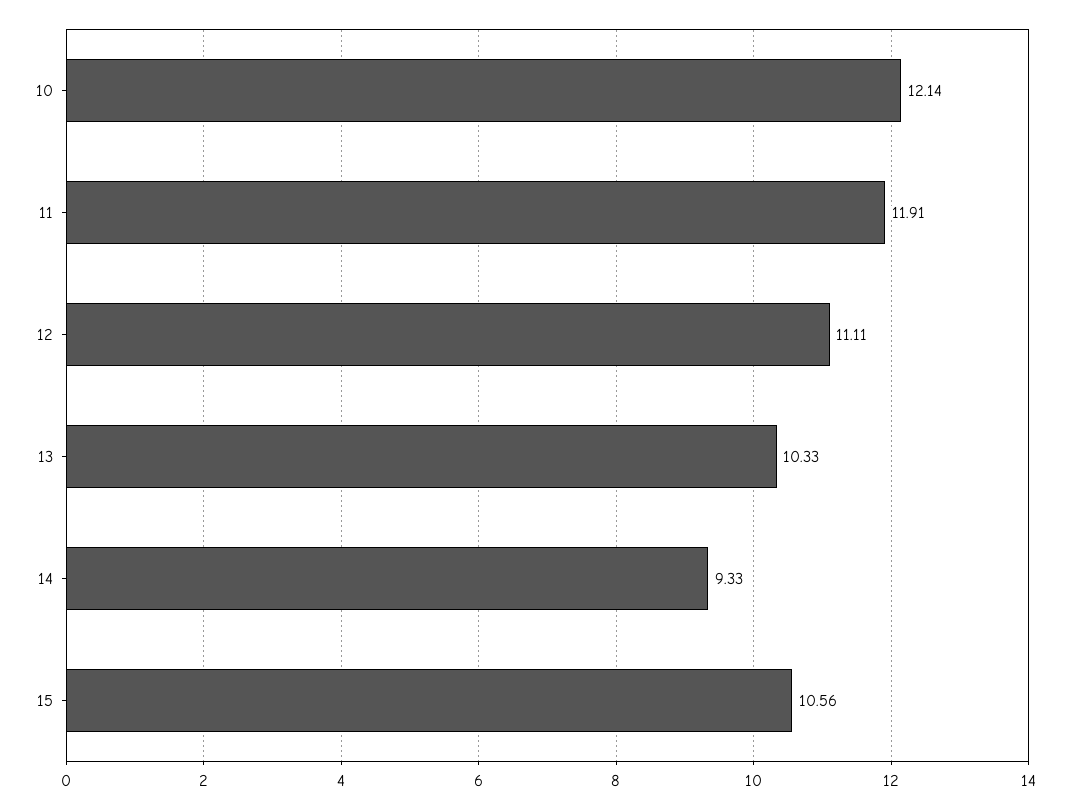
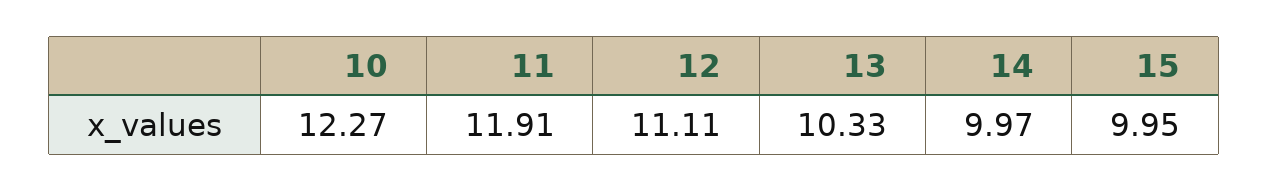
10: 12.14 -> 12.27
14: 9.33 -> 9.97
15: 10.56 -> 9.95

